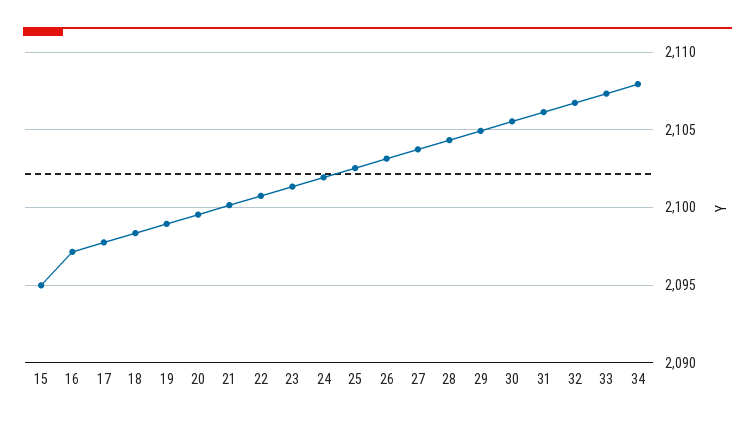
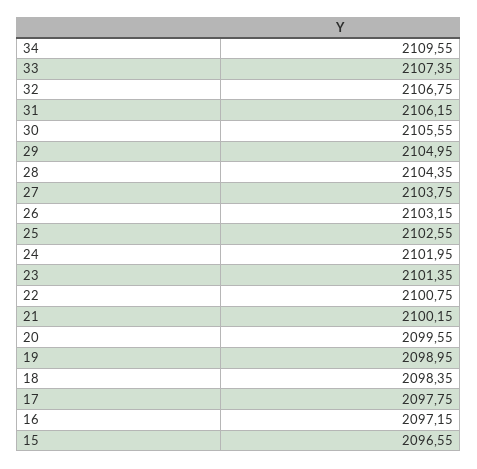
15: 2095 -> 2096.55
34: 2108 -> 2109.55

